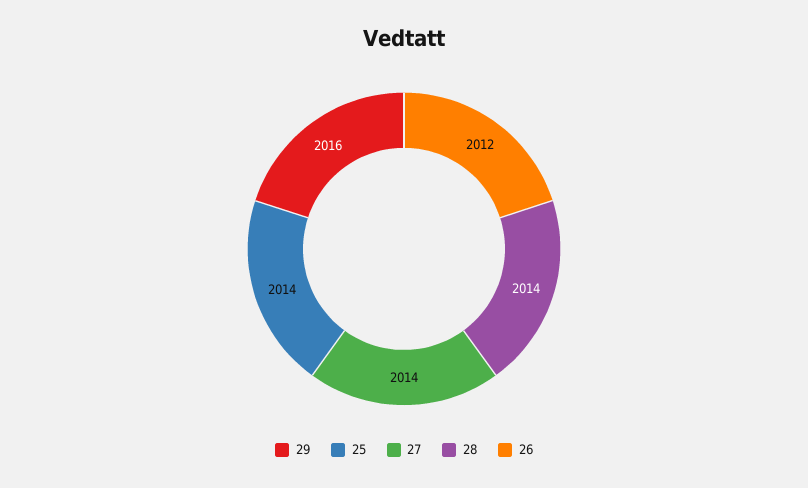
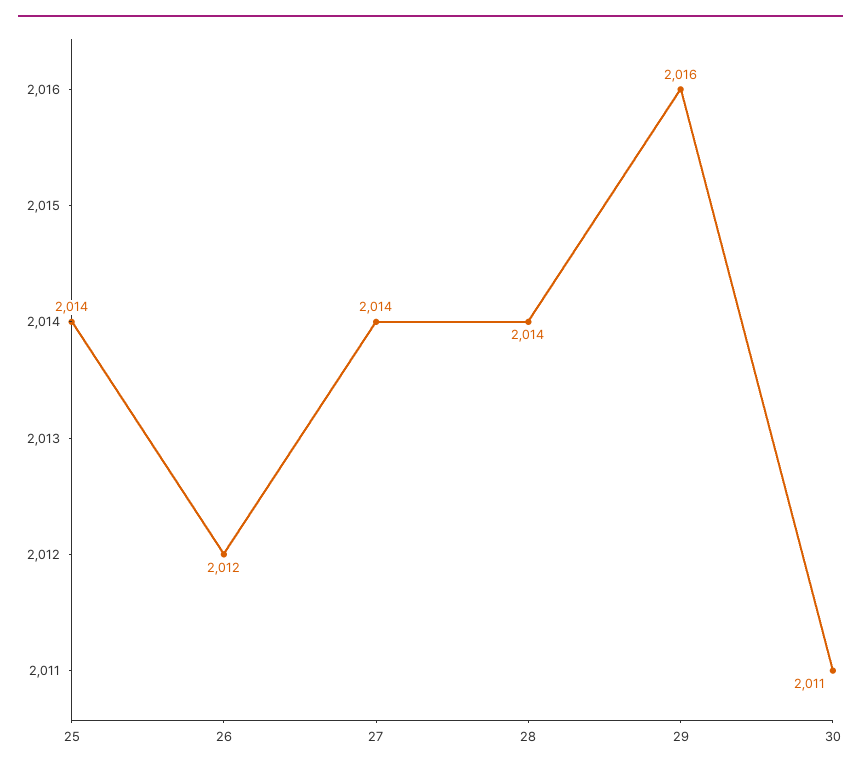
30: none -> 2011

